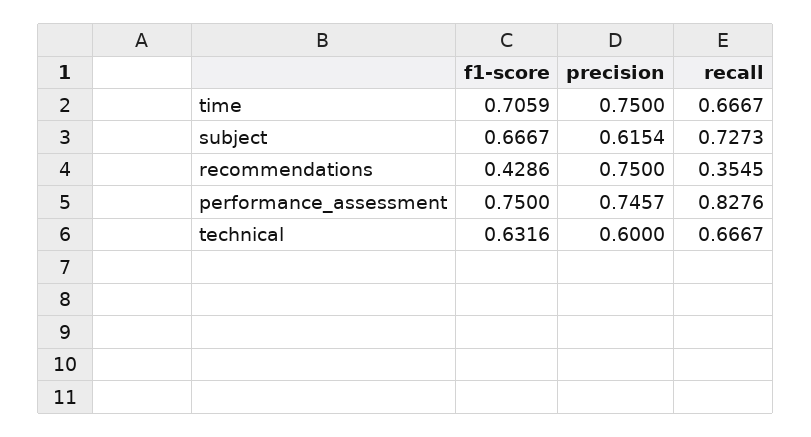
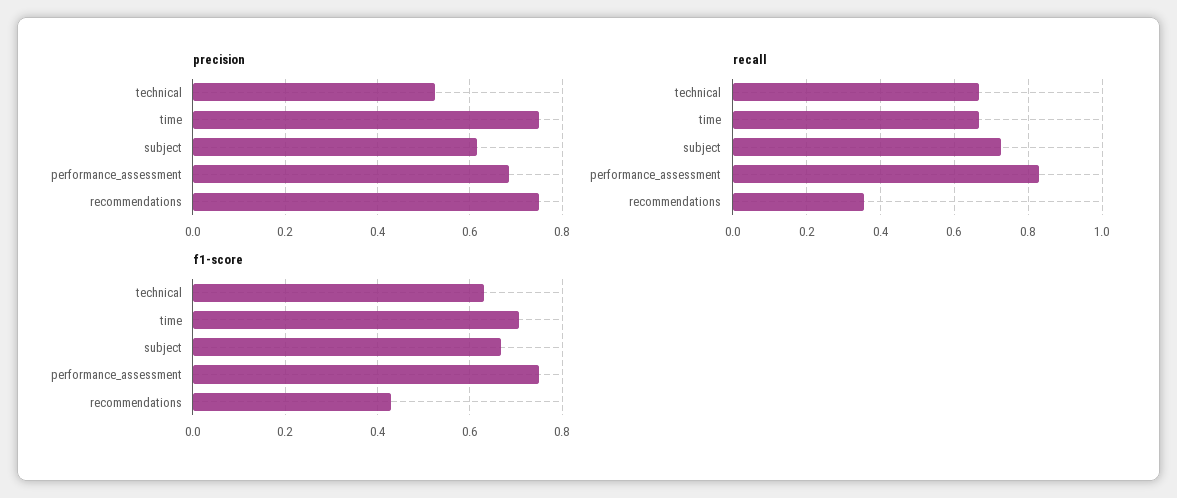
precision, performance_assessment: 0.7457 -> 0.68
precision, technical: 0.6 -> 0.52

